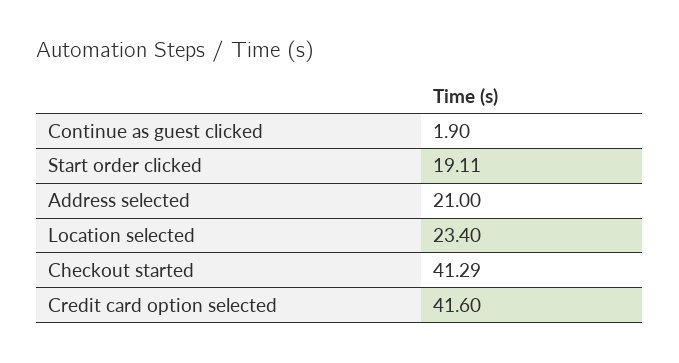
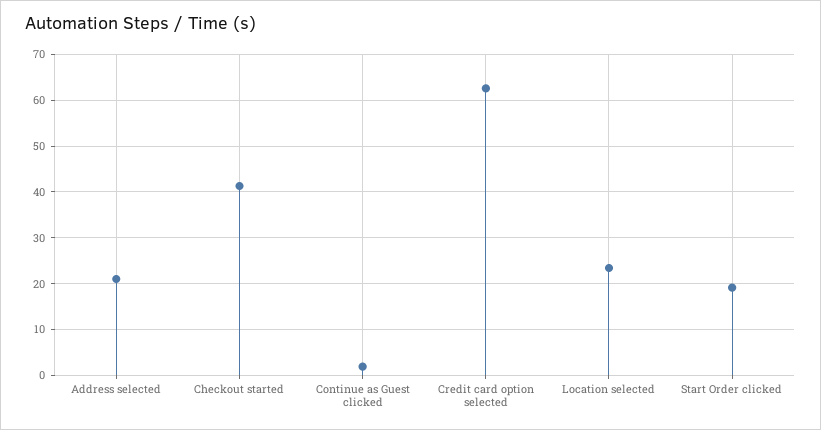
Credit card option selected: 41.6 -> 62

